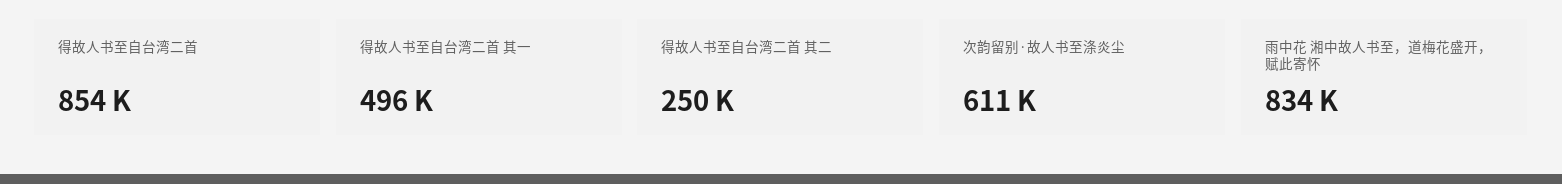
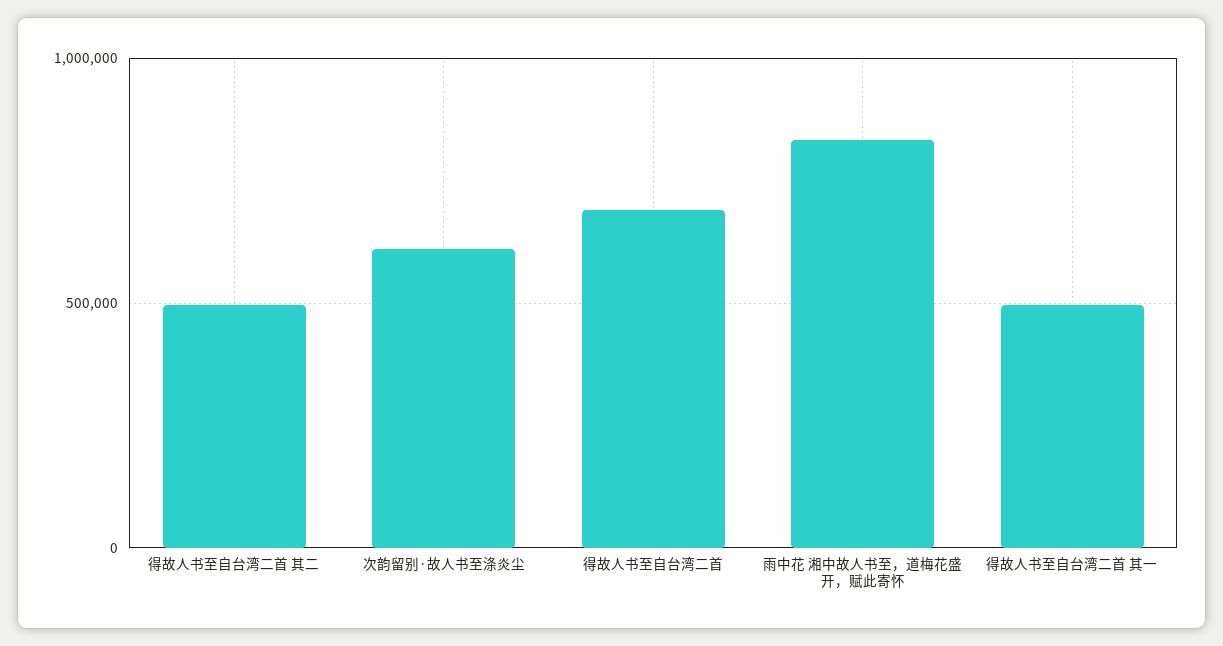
得故人书至自台湾二首: 854000 -> 700000
得故人书至自台湾二首 其二: 250000 -> 500000

